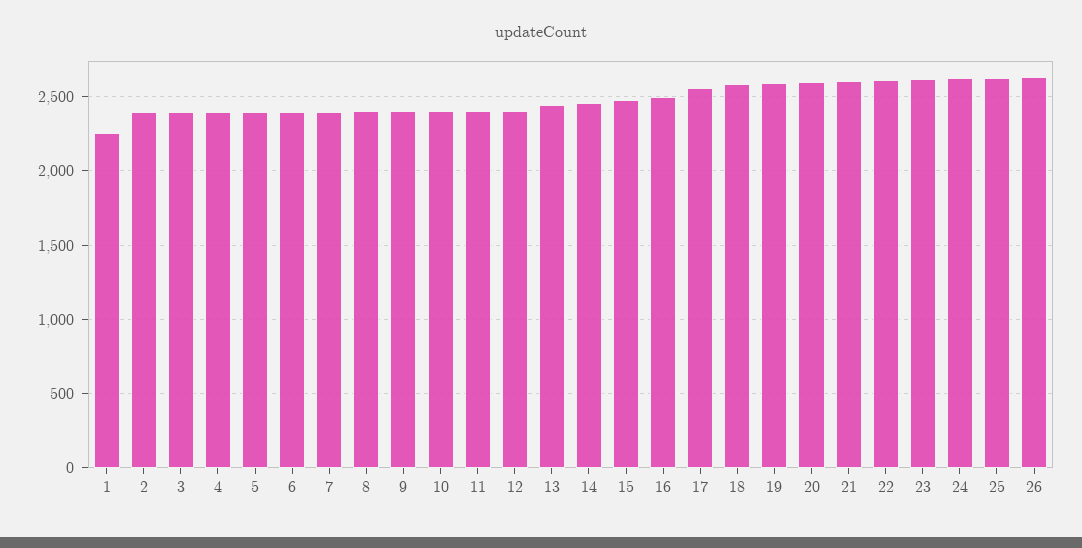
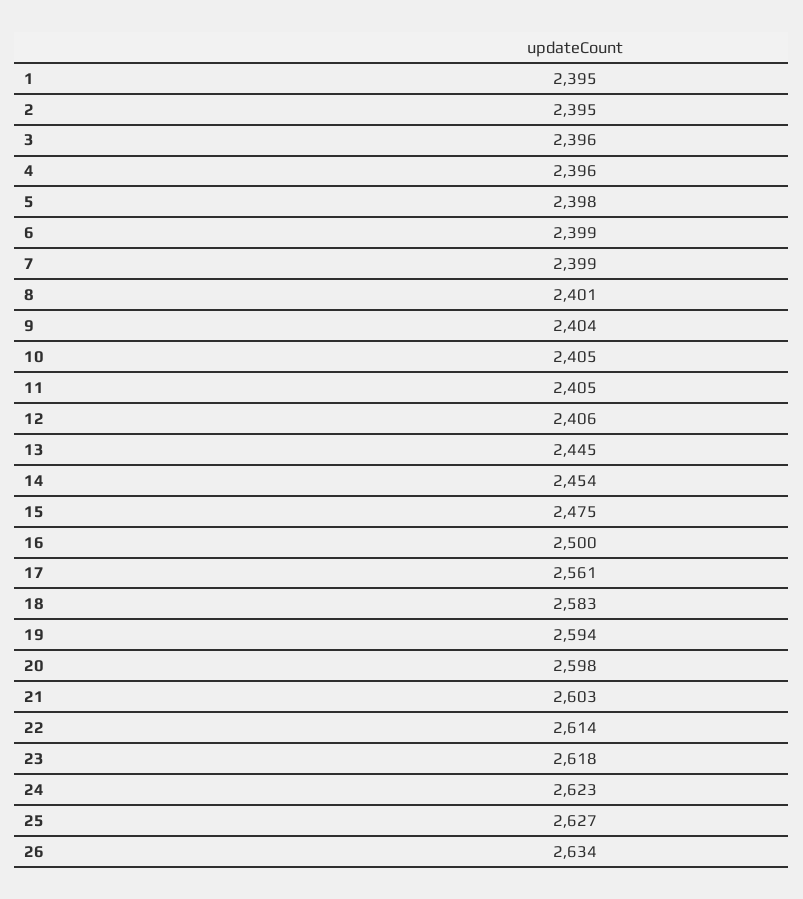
1: 2250 -> 2395

